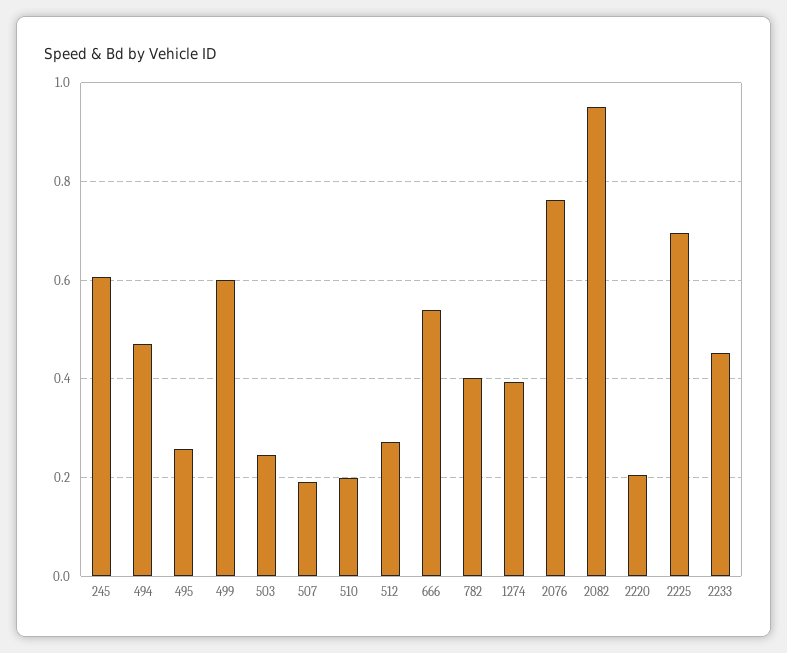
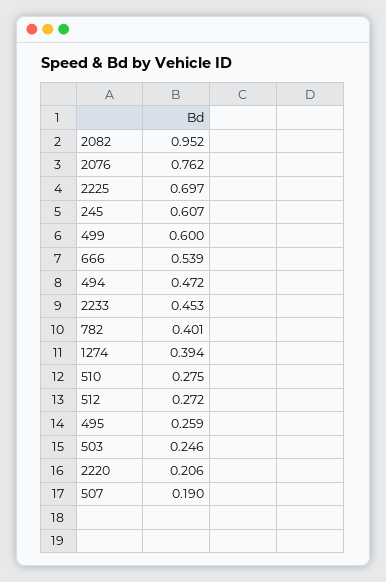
510: 0.2 -> 0.275

